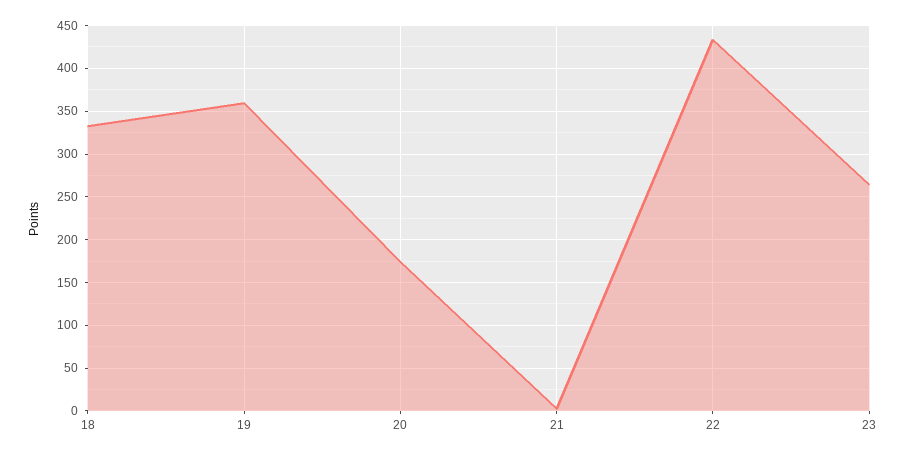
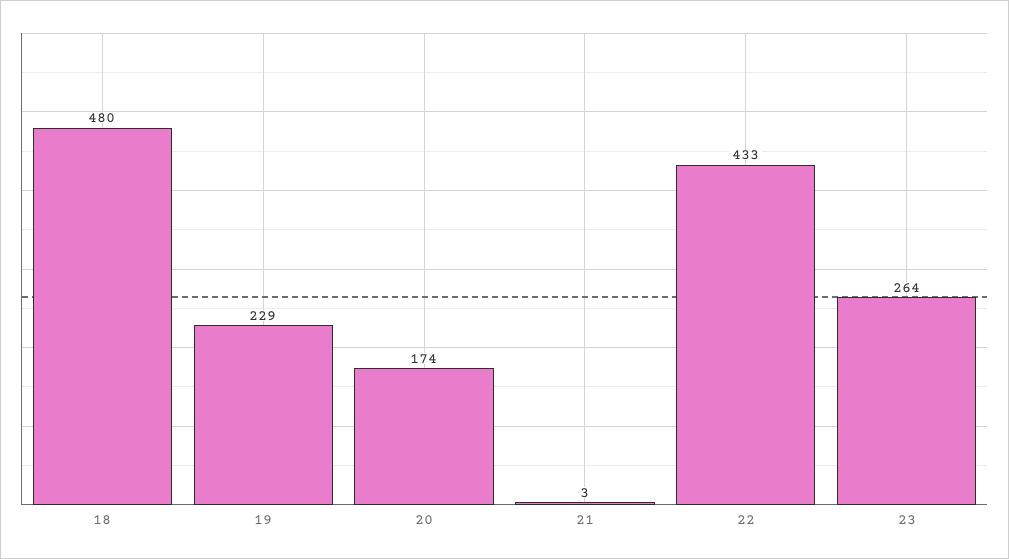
18: 330 -> 480
19: 360 -> 229

